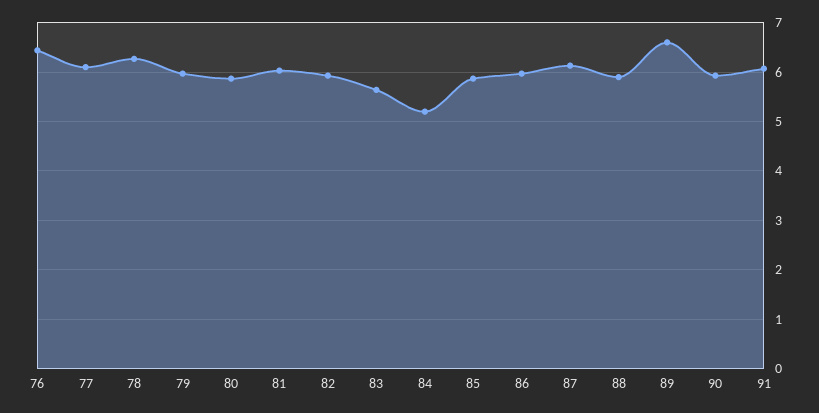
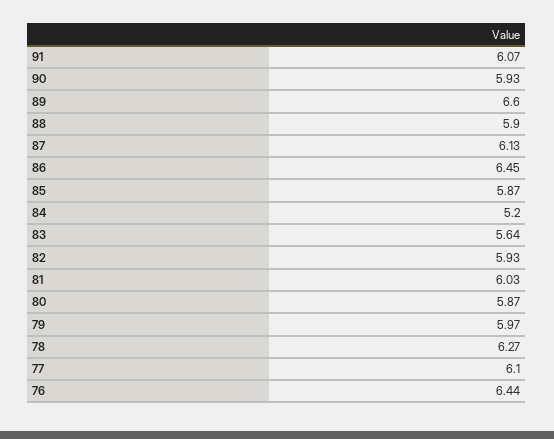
86: 6 -> 6.45

